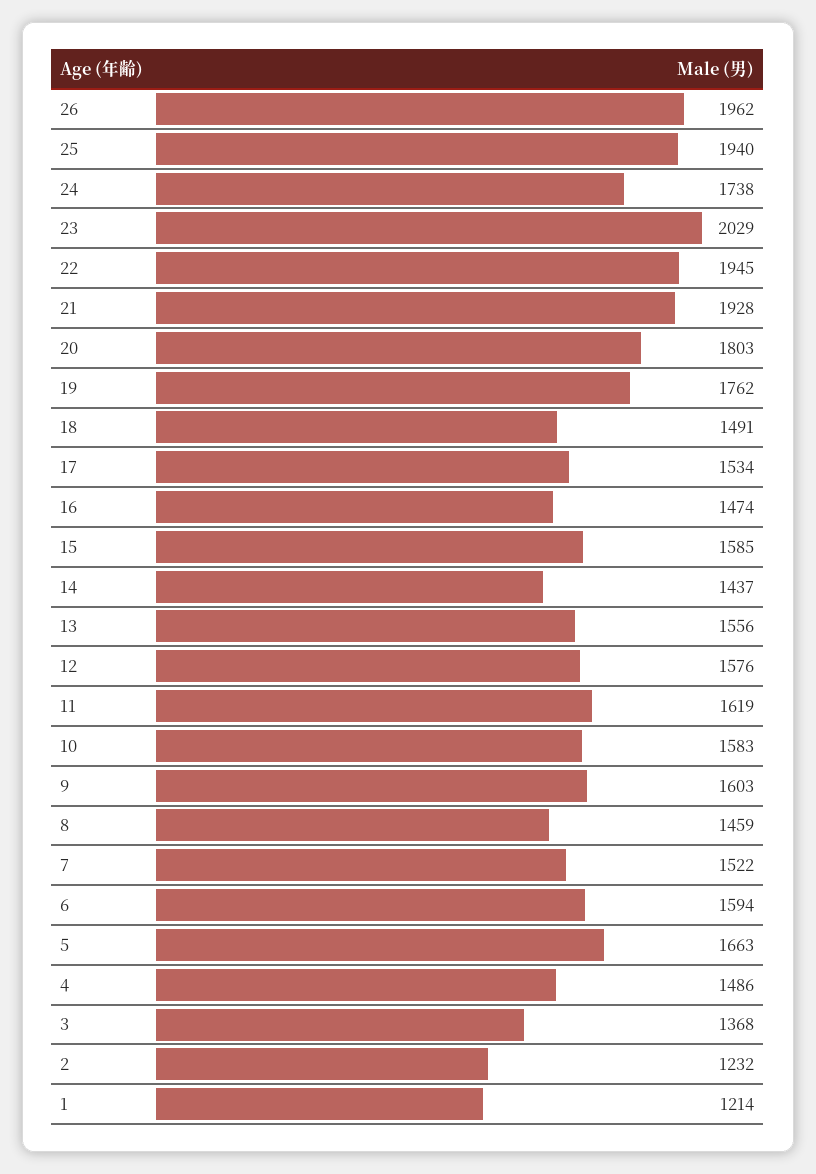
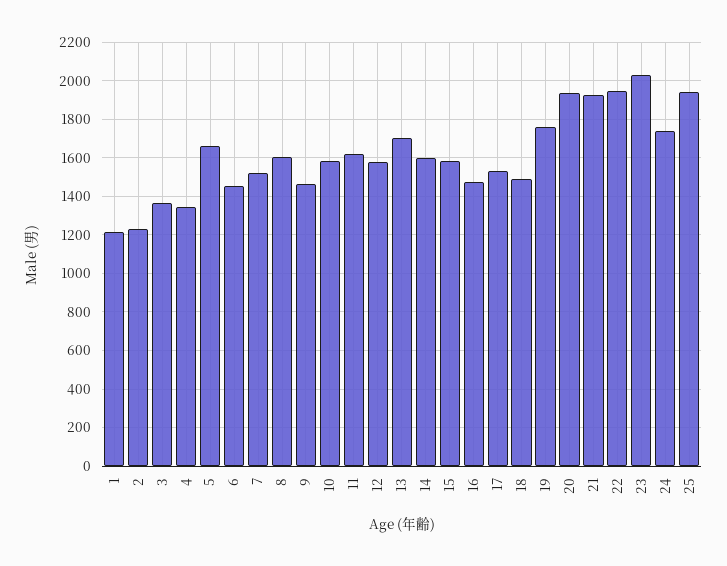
26: 1962 -> none
20: 1803 -> 1950
14: 1437 -> 1600
13: 1556 -> 1700
9: 1603 -> 1450
8: 1459 -> 1600
6: 1594 -> 1450
4: 1486 -> 1350

